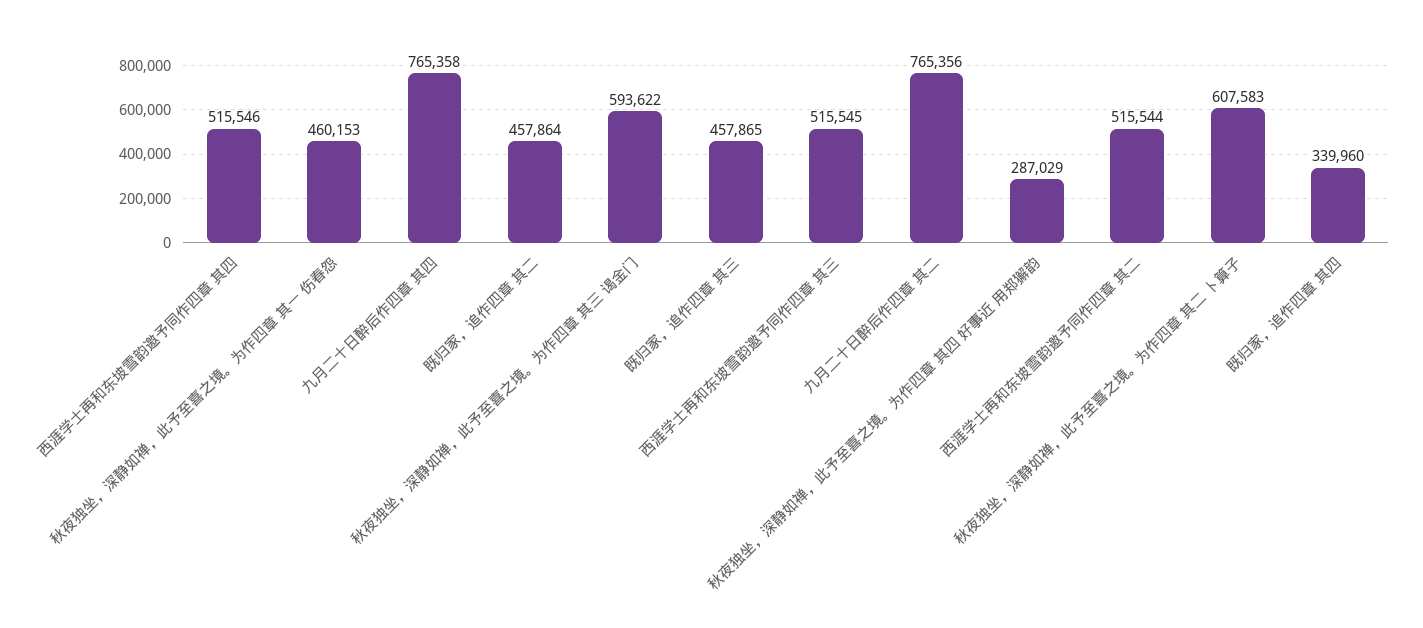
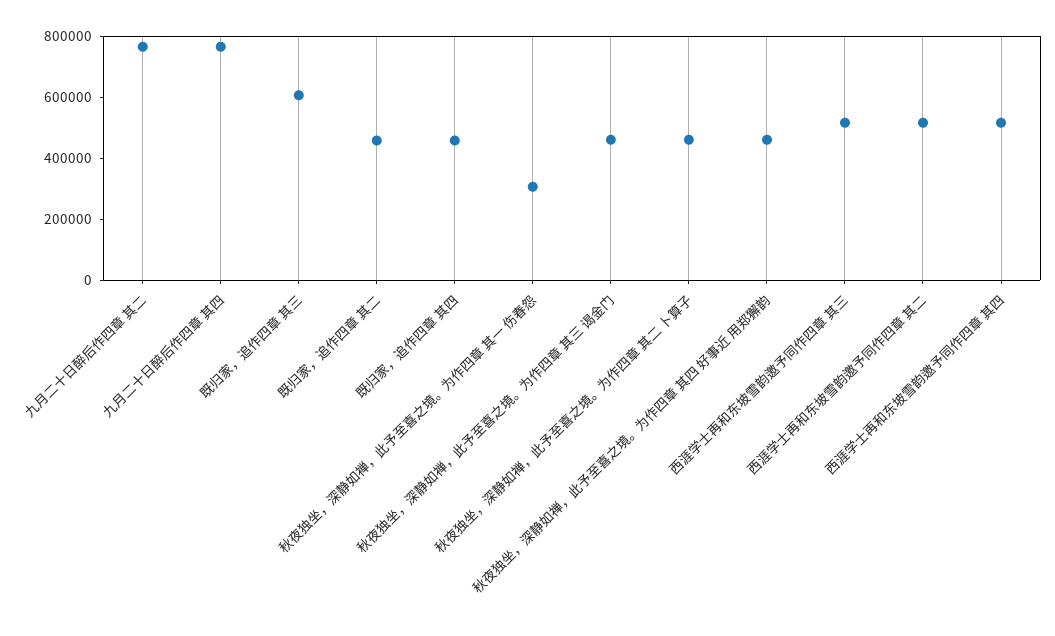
秋夜独坐，深静如禅，此予至喜之境。为作四章 其一 伤春怨: 460153 -> 300000
秋夜独坐，深静如禅，此予至喜之境。为作四章 其三 谒金门: 593622 -> 450000
既归家，追作四章 其三: 457865 -> 600000
秋夜独坐，深静如禅，此予至喜之境。为作四章 其四 好事近 用郑獬韵: 287029 -> 450000
秋夜独坐，深静如禅，此予至喜之境。为作四章 其二 卜算子: 607583 -> 450000
既归家，追作四章 其四: 339960 -> 450000

